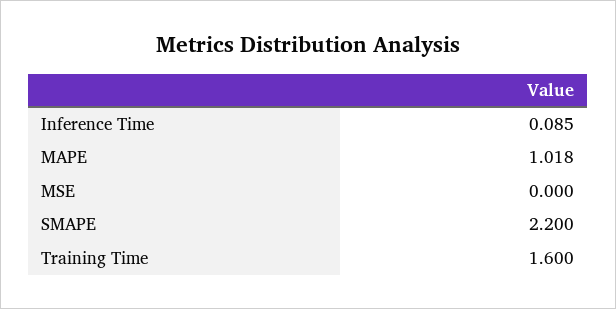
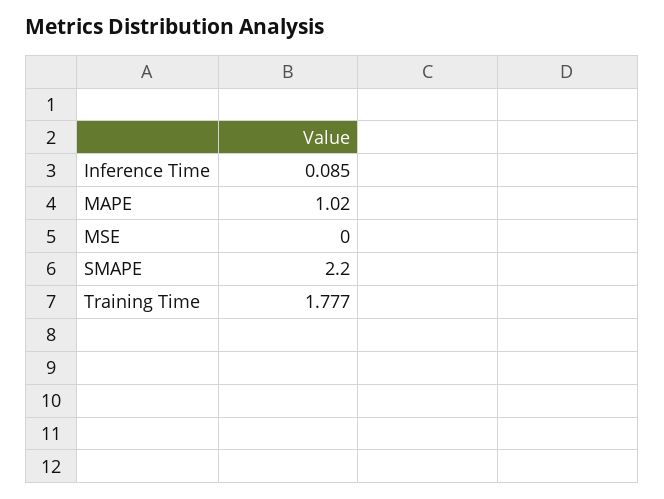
MAPE: 1.018 -> 1.02
Training Time: 1.6 -> 1.777

